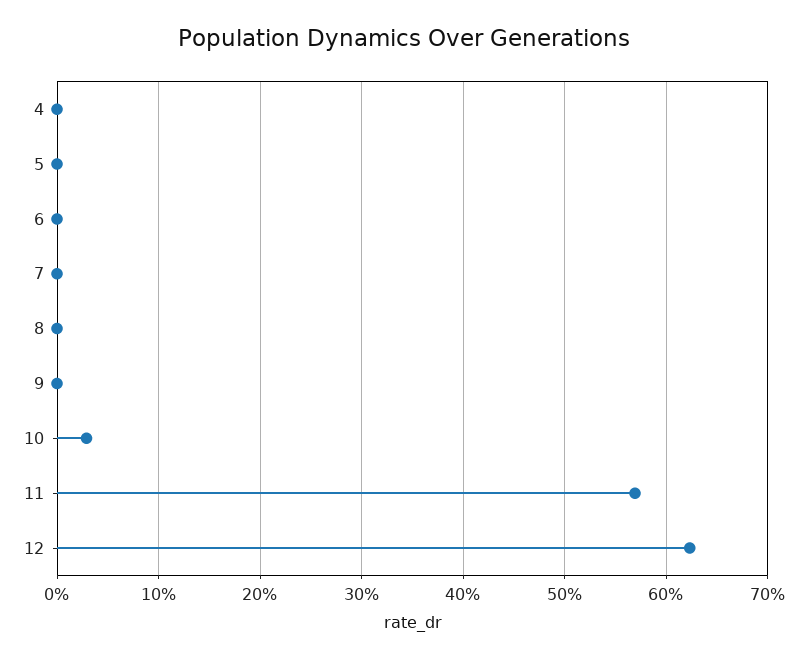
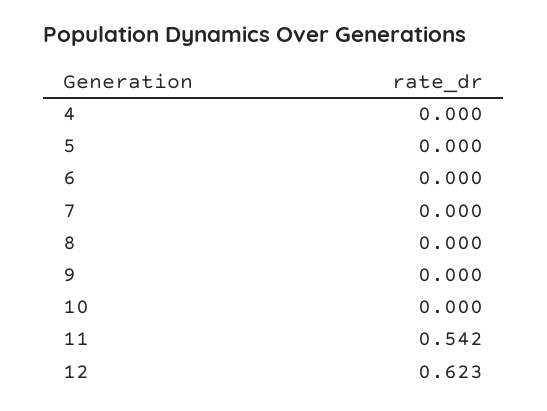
10: 0.03 -> 0
11: 0.57 -> 0.542

